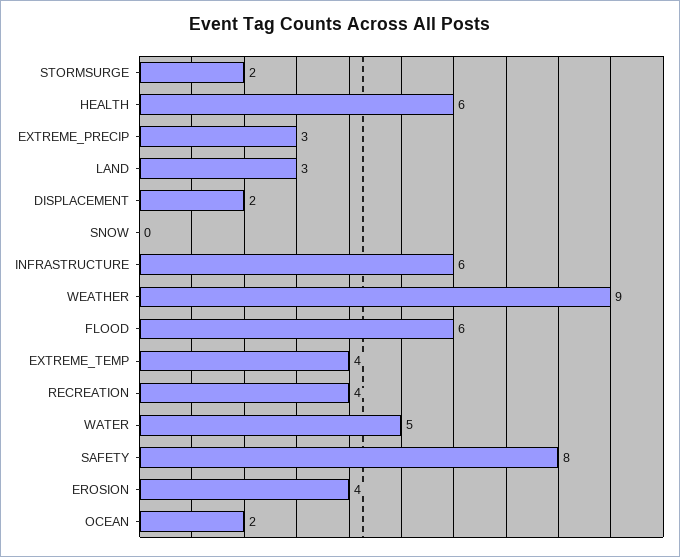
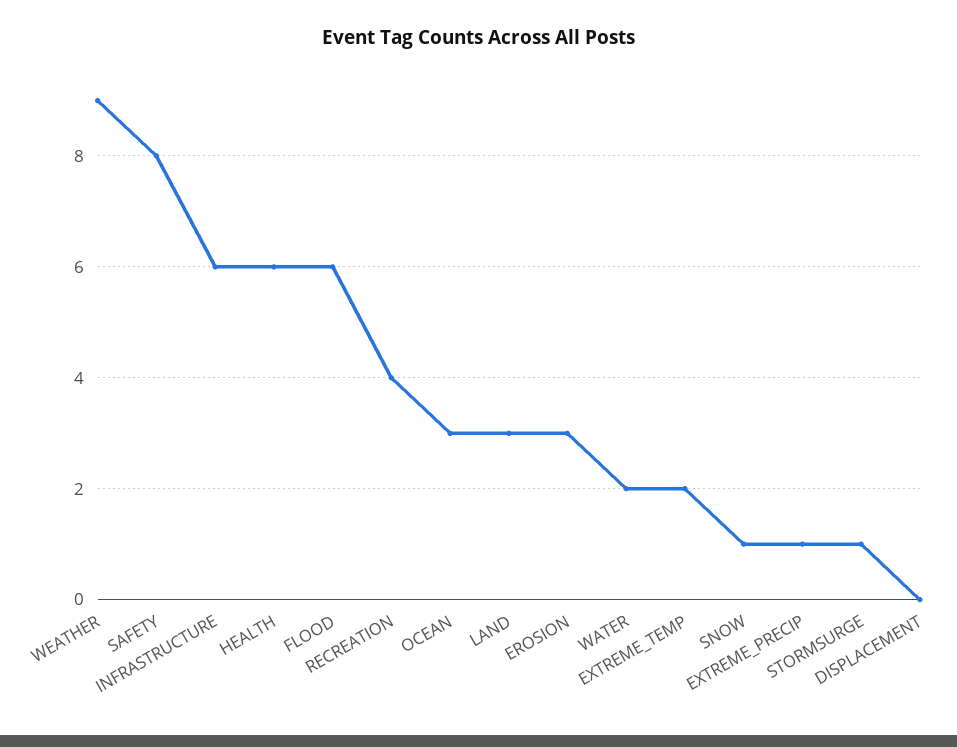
STORMSURGE: 2 -> 1
EXTREME_PRECIP: 3 -> 1
DISPLACEMENT: 2 -> 0
SNOW: 0 -> 1
EXTREME_TEMP: 4 -> 2
WATER: 5 -> 2
EROSION: 4 -> 3
OCEAN: 2 -> 3

